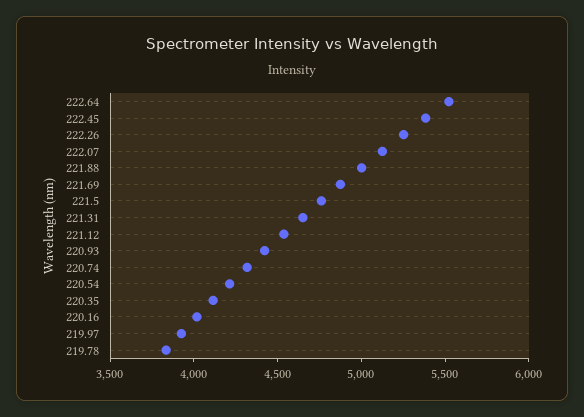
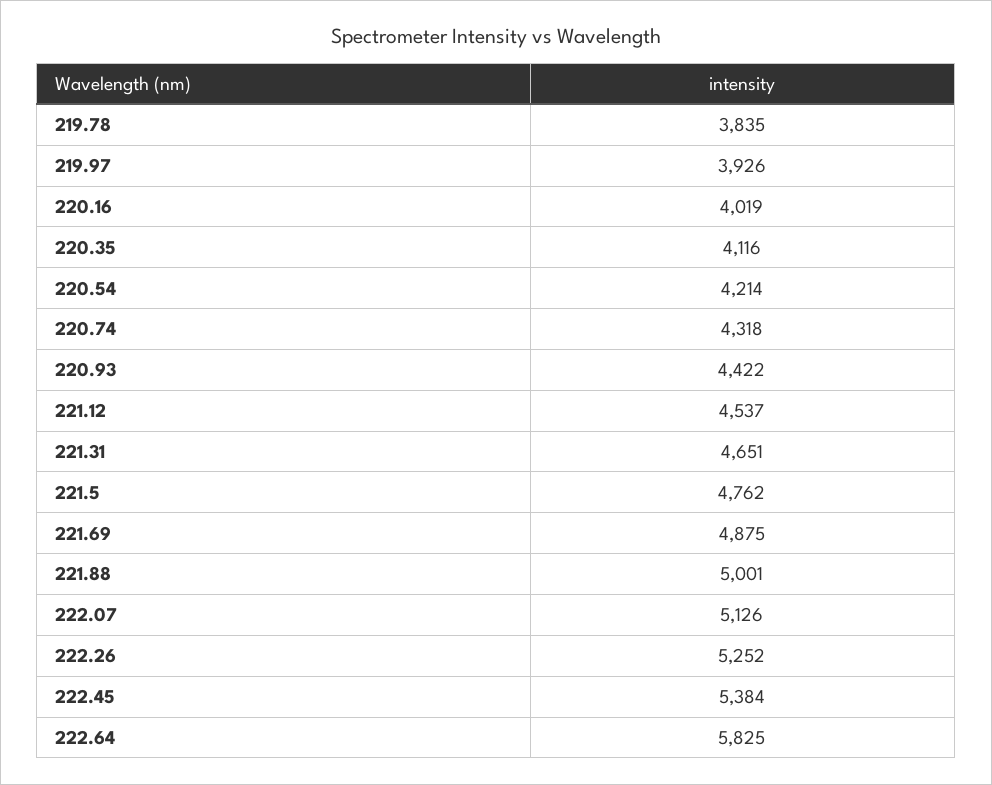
222.64: 5500 -> 5825

